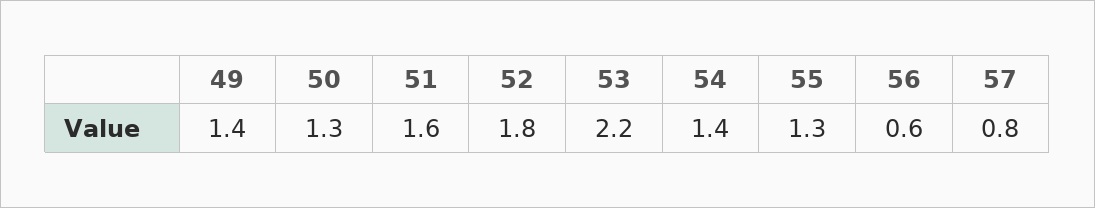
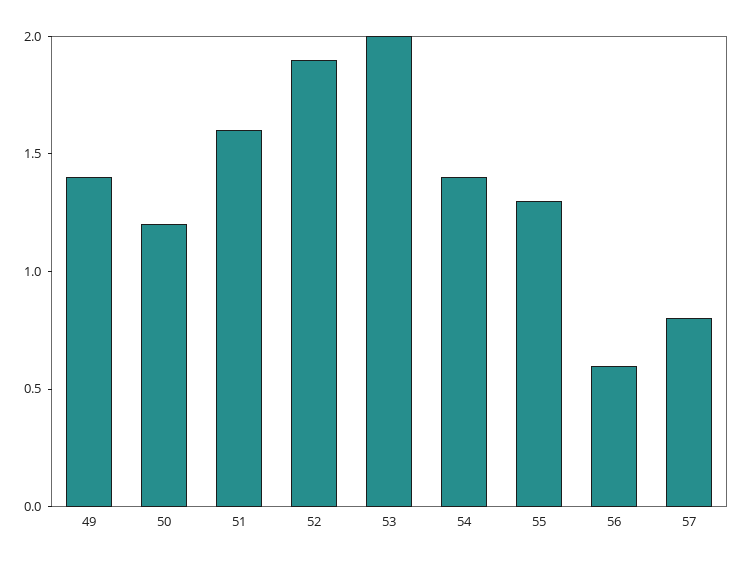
50: 1.3 -> 1.2
52: 1.8 -> 1.9
53: 2.2 -> 2

